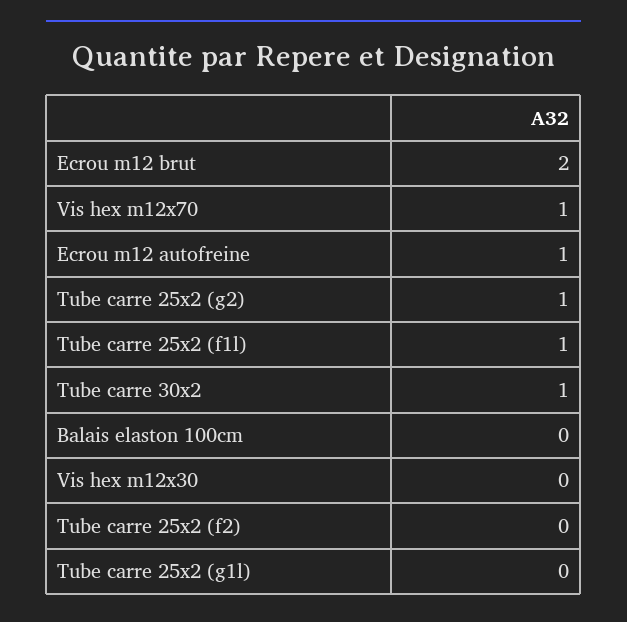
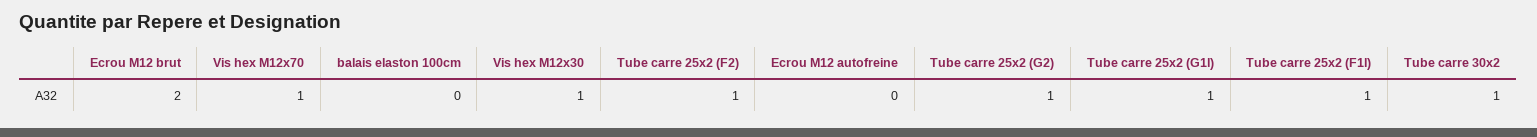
Ecrou m12 autofreine: 1 -> 0
Vis hex m12x30: 0 -> 1
Tube carre 25x2 (f2): 0 -> 1
Tube carre 25x2 (g1l): 0 -> 1

